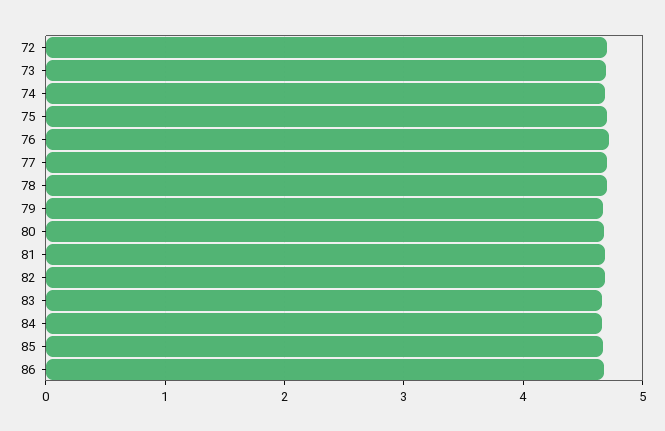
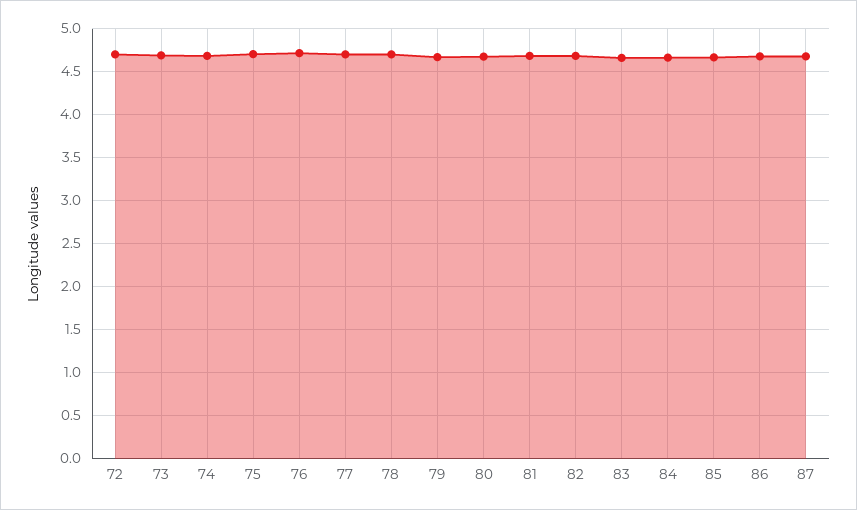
87: none -> 4.7

